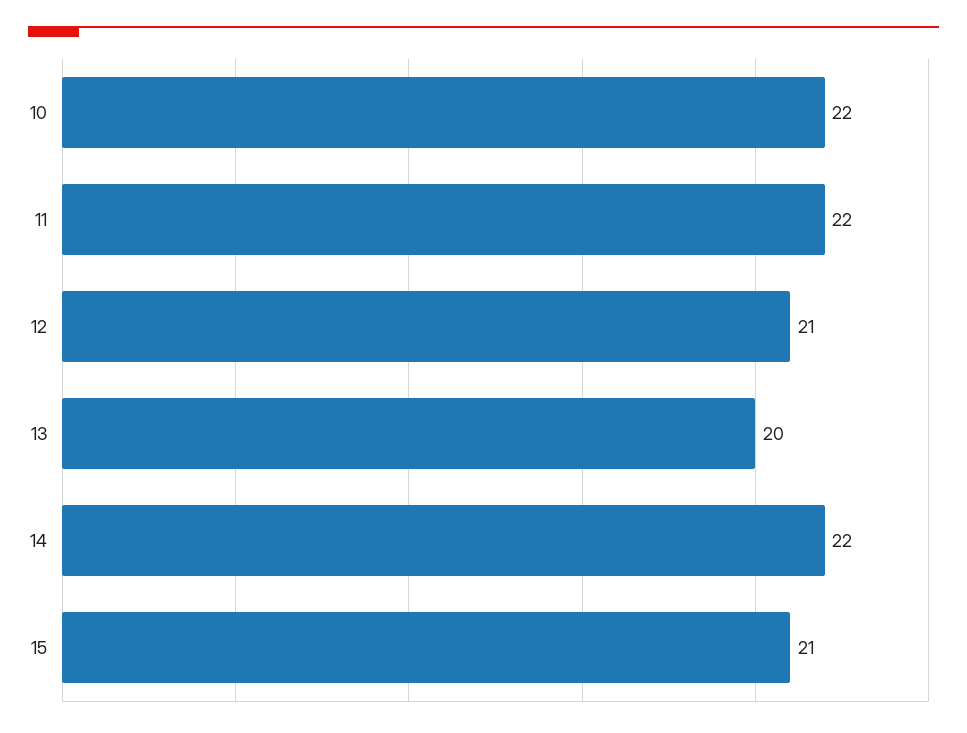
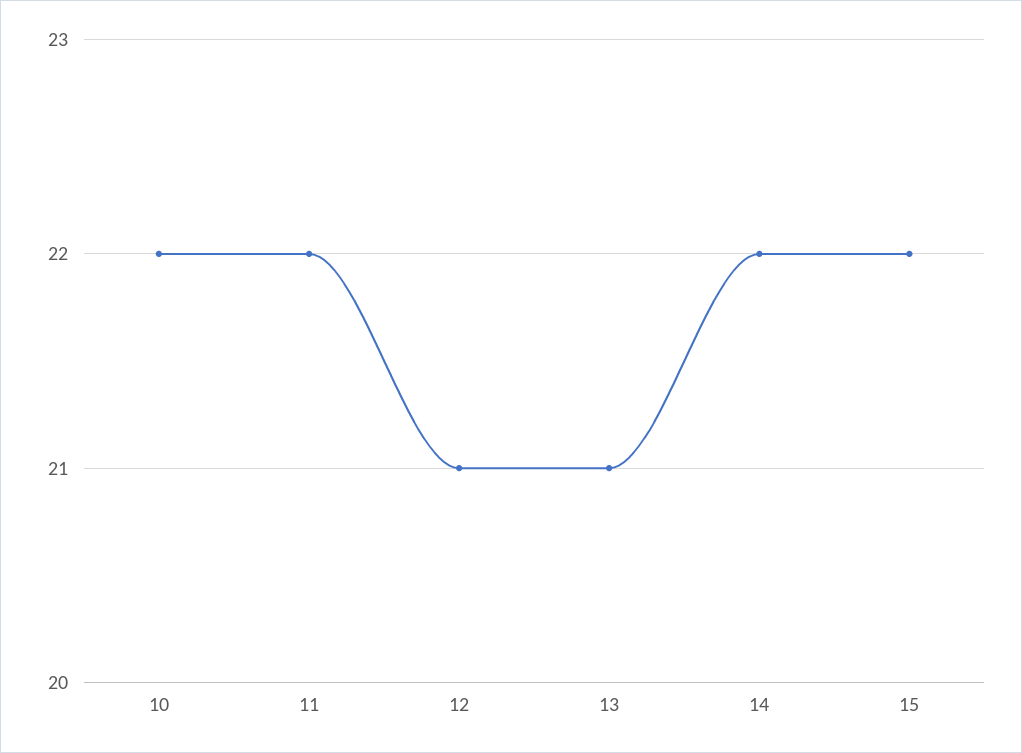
13: 20 -> 21
15: 21 -> 22

